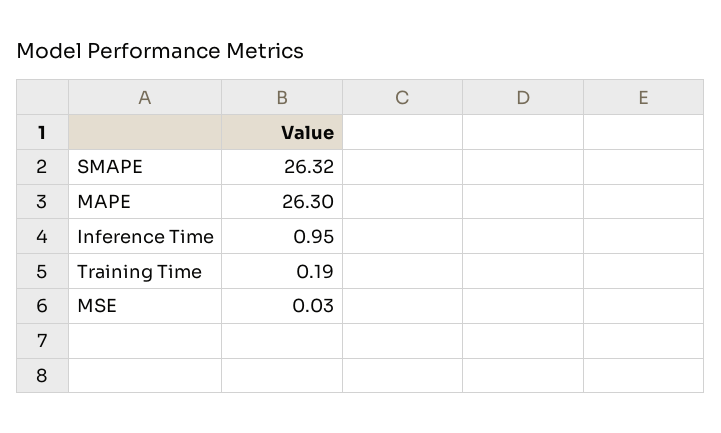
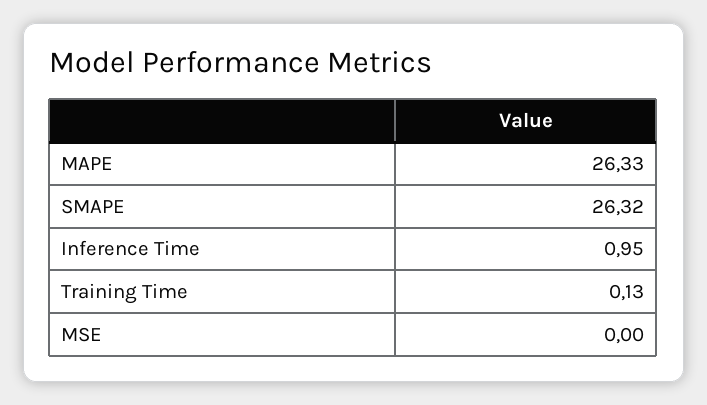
MAPE: 26.3 -> 26.33
Training Time: 0.19 -> 0.13
MSE: 0.03 -> 0

